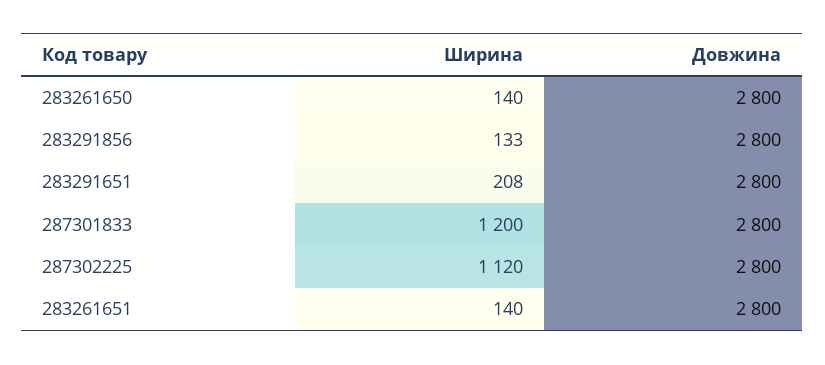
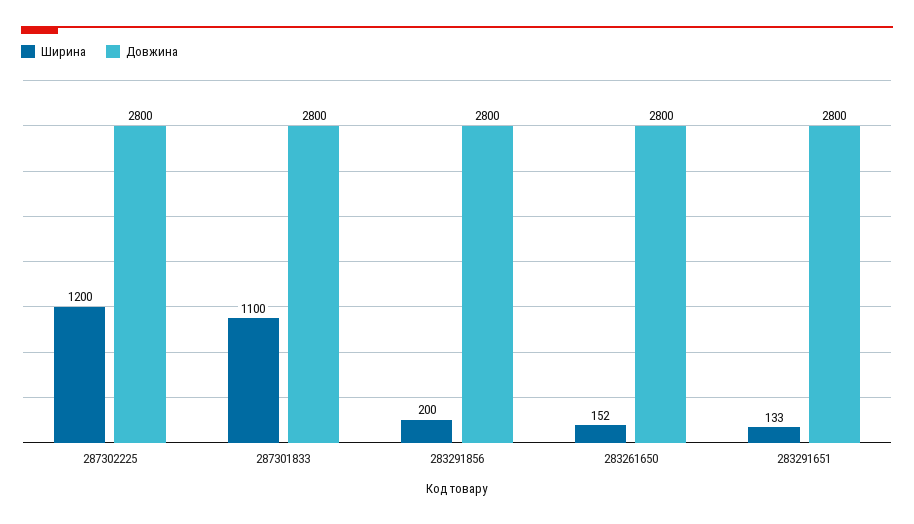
Ширина, 283261650: 140 -> 152
Ширина, 283291856: 133 -> 200
Ширина, 283291651: 208 -> 133
Ширина, 287301833: 1200 -> 1100
Ширина, 287302225: 1120 -> 1200
Ширина, 283261651: 140 -> none
Довжина, 283261651: 2800 -> none

